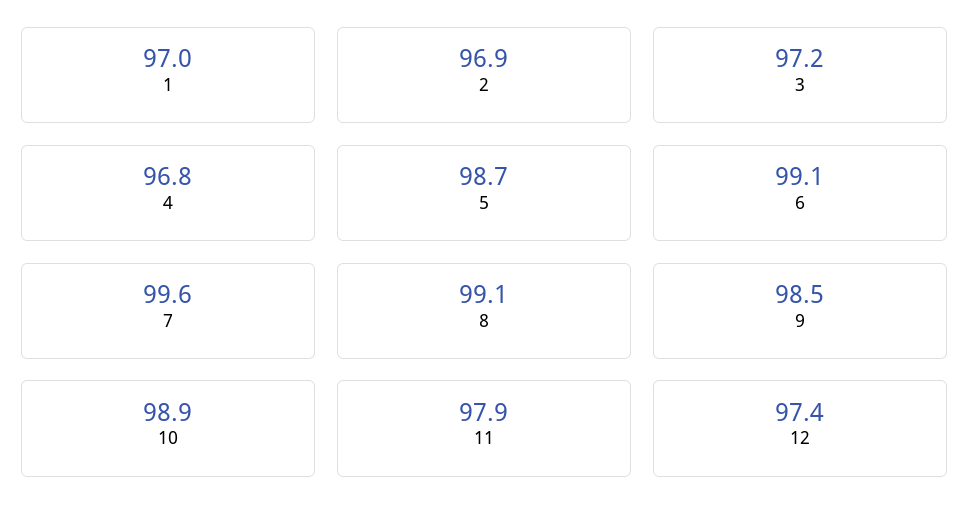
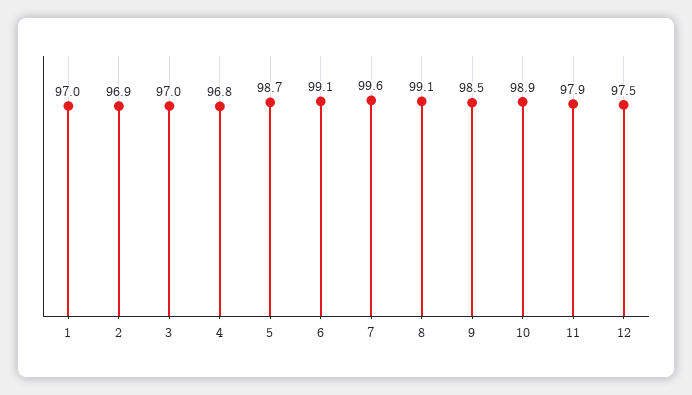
3: 97.2 -> 97
12: 97.4 -> 97.5

